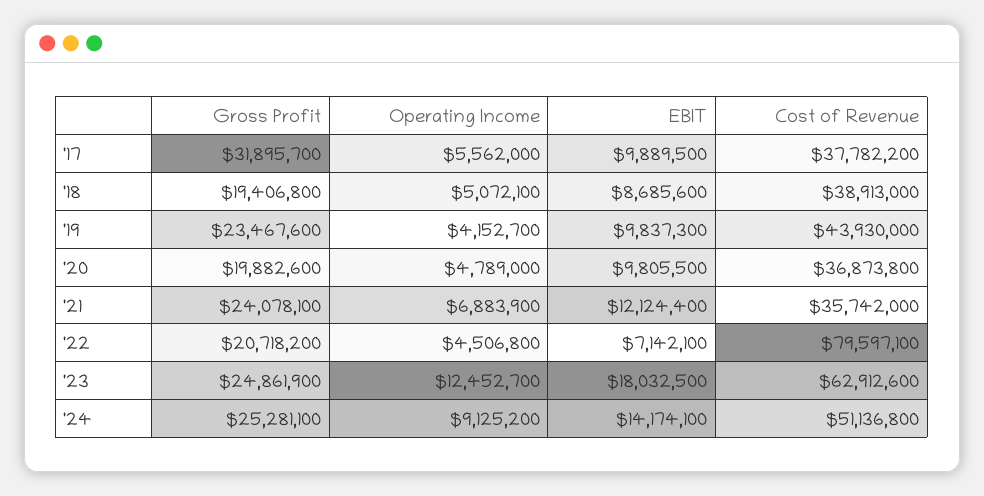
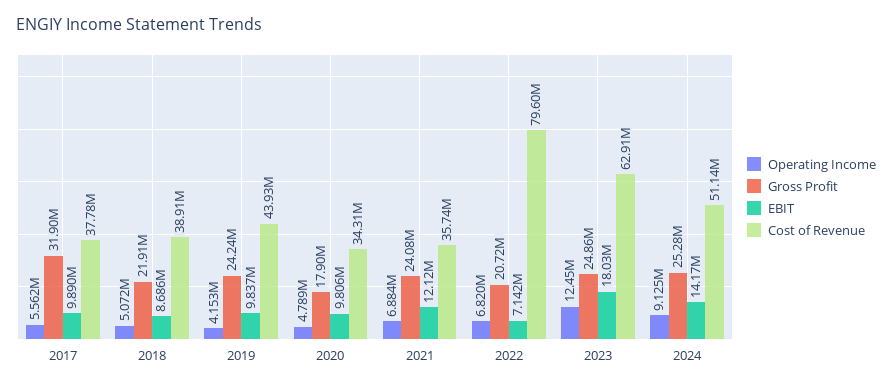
Gross Profit, '18: 19406800 -> 21910000
Gross Profit, '19: 23467600 -> 24240000
Gross Profit, '20: 19882600 -> 17900000
Cost of Revenue, '20: 36873800 -> 34310000
Operating Income, '22: 4506800 -> 6820000

